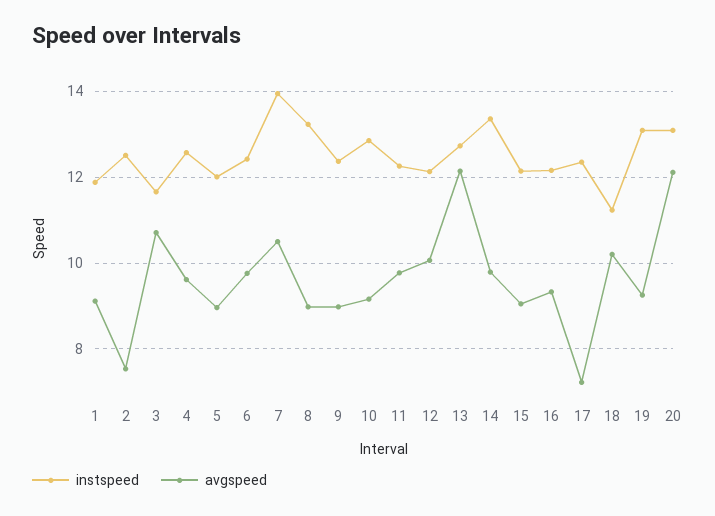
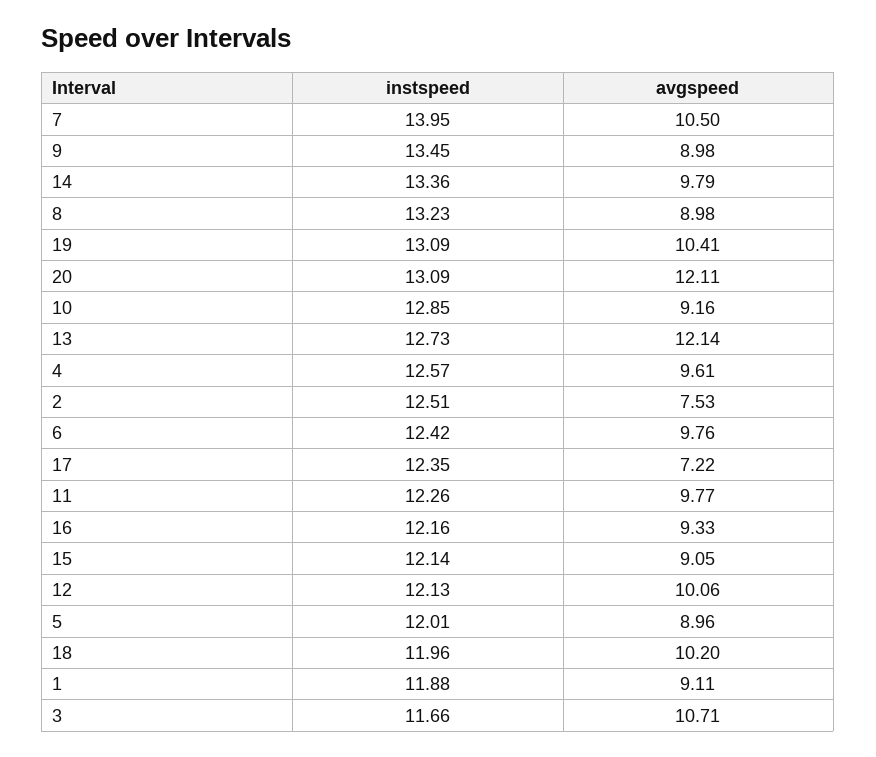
instspeed, 9: 12.4 -> 13.45
instspeed, 18: 11.2 -> 11.96
avgspeed, 19: 9.2 -> 10.41

